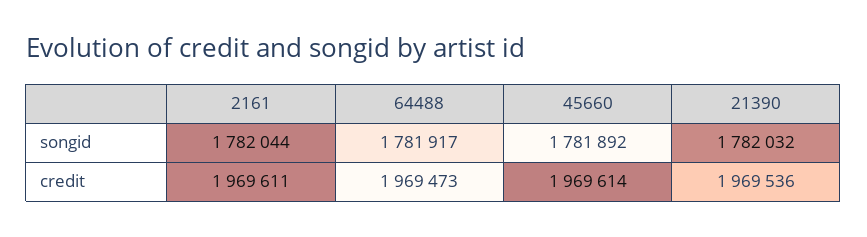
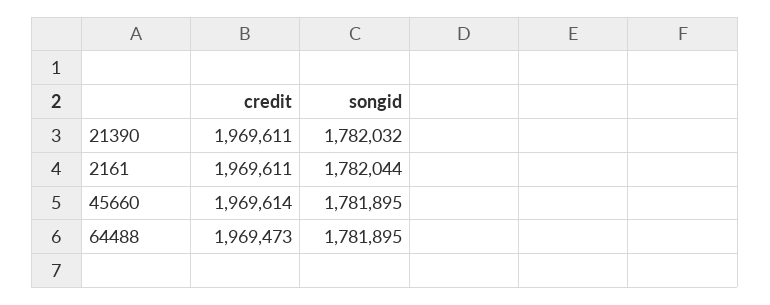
64488, songid: 1781917 -> 1781895
45660, songid: 1781892 -> 1781895
21390, credit: 1969536 -> 1969611

